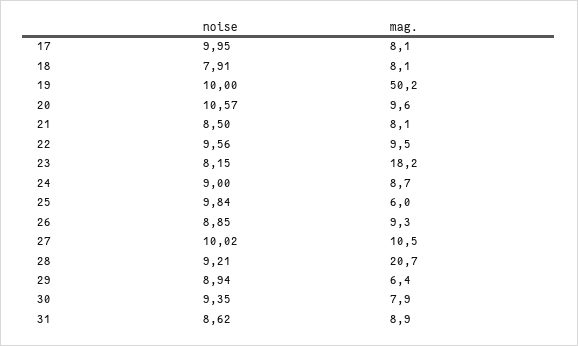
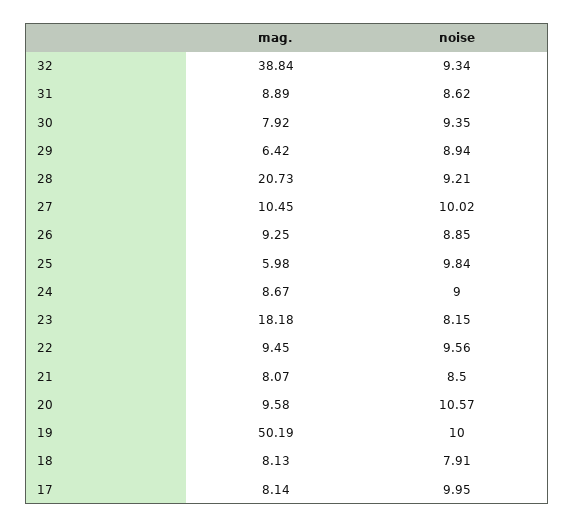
mag., 32: none -> 38.84
noise, 32: none -> 9.34

